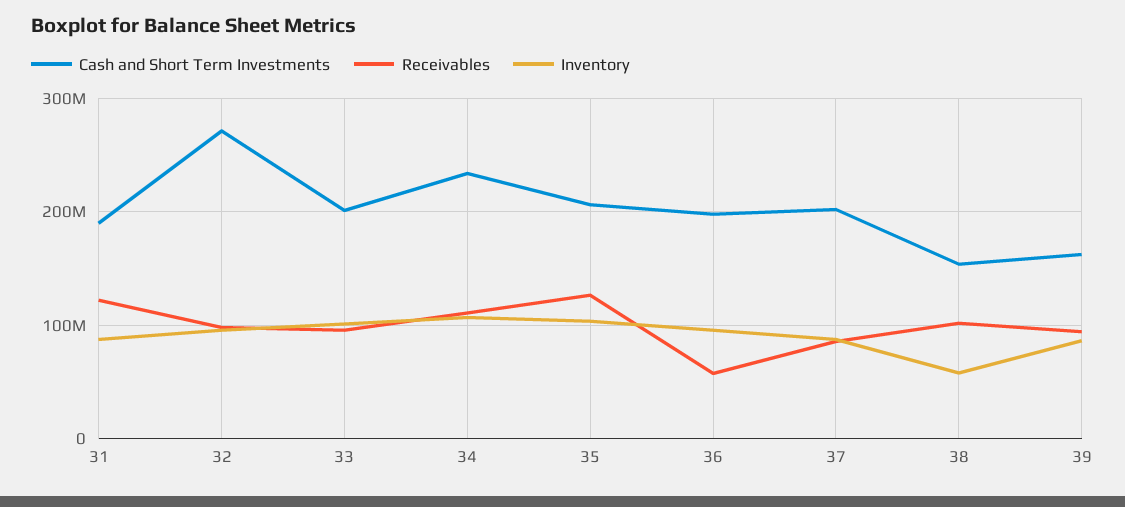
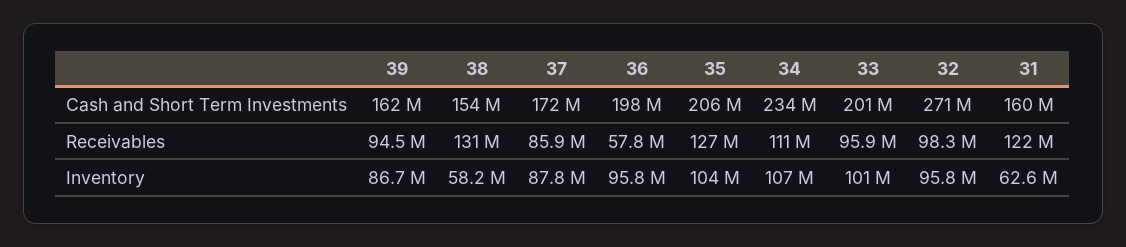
Cash and Short Term Investments, 31: 190000000 -> 160000000
Inventory, 31: 90000000 -> 62600000
Cash and Short Term Investments, 37: 200000000 -> 172000000
Receivables, 38: 100000000 -> 131000000

